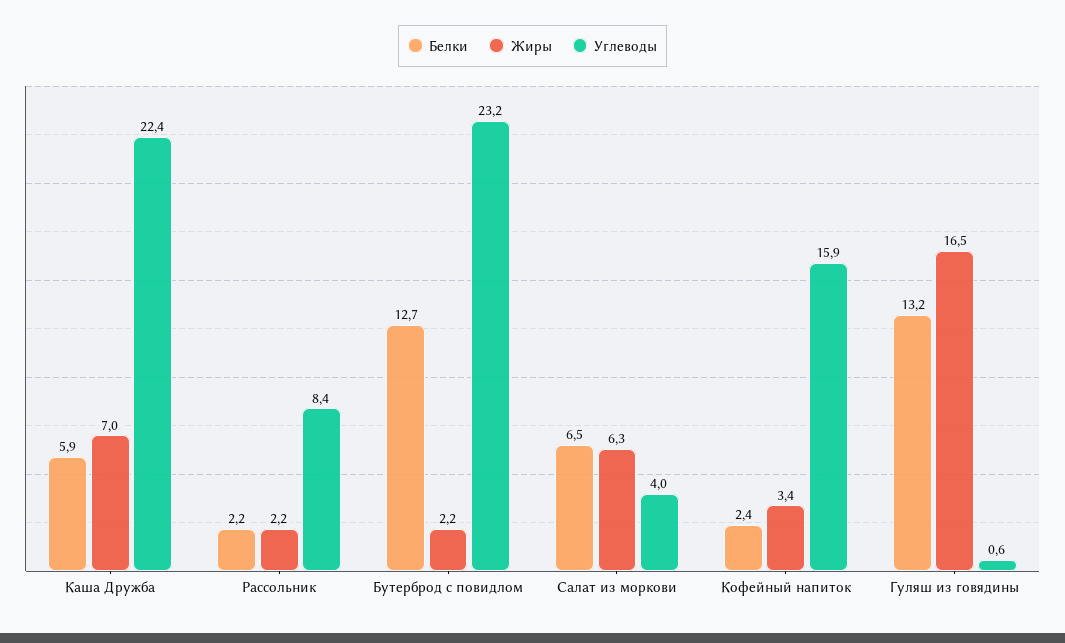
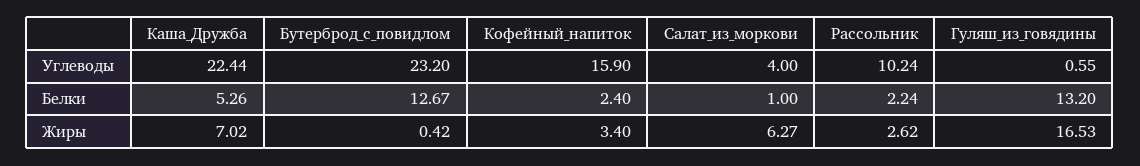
Белки, Каша Дружба: 5.9 -> 5.26
Жиры, Рассольник: 2.2 -> 2.62
Углеводы, Рассольник: 8.4 -> 10.24
Жиры, Бутерброд с повидлом: 2.2 -> 0.42
Белки, Салат из моркови: 6.5 -> 1

